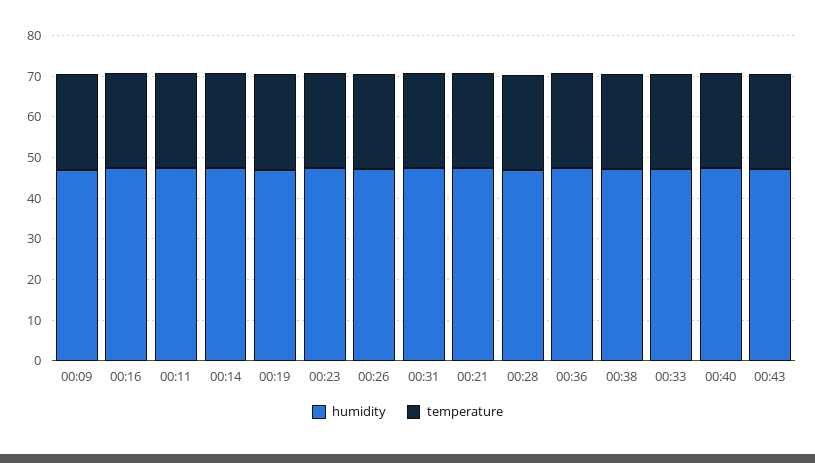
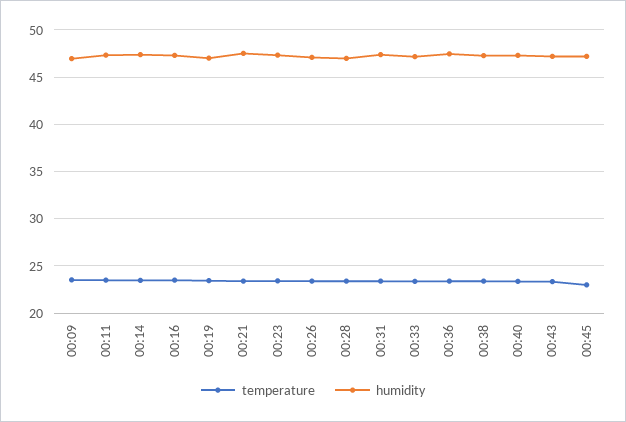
temperature, 00:45: none -> 23
humidity, 00:45: none -> 47

